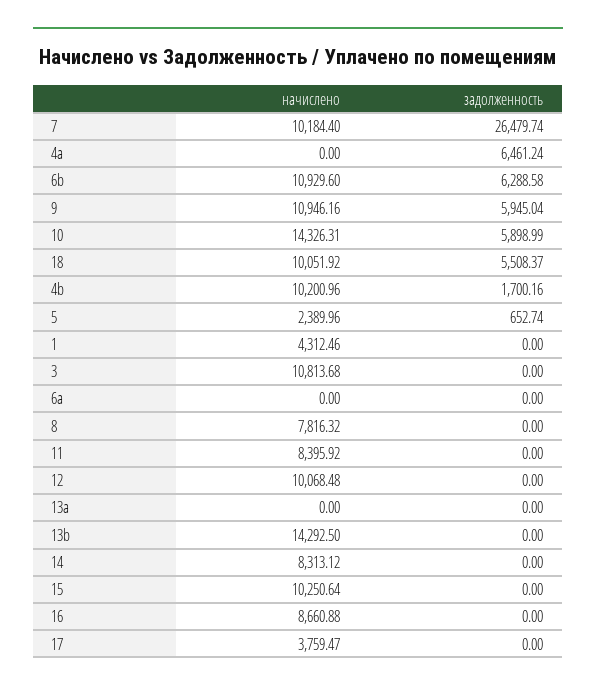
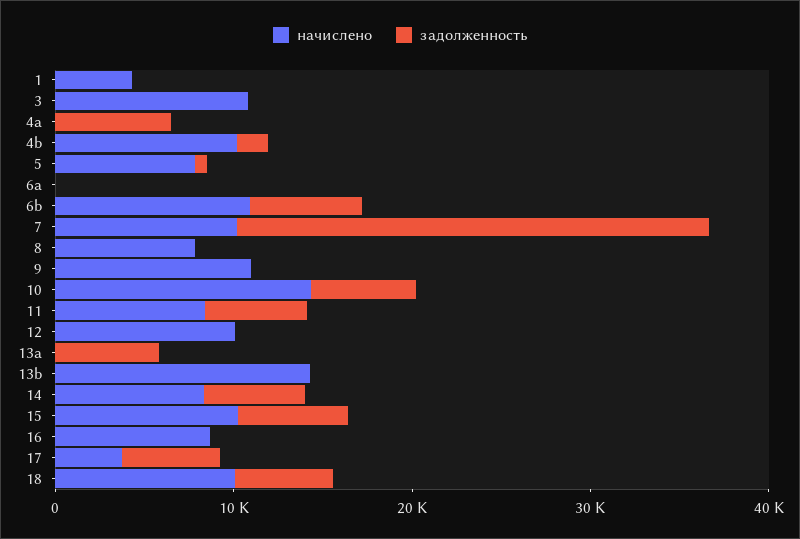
задолженность, 9: 5945.04 -> 0
начислено, 5: 2389.96 -> 8000
задолженность, 11: 0 -> 6000
задолженность, 13a: 0 -> 6000
задолженность, 14: 0 -> 6000
задолженность, 15: 0 -> 6000
задолженность, 17: 0 -> 6000

